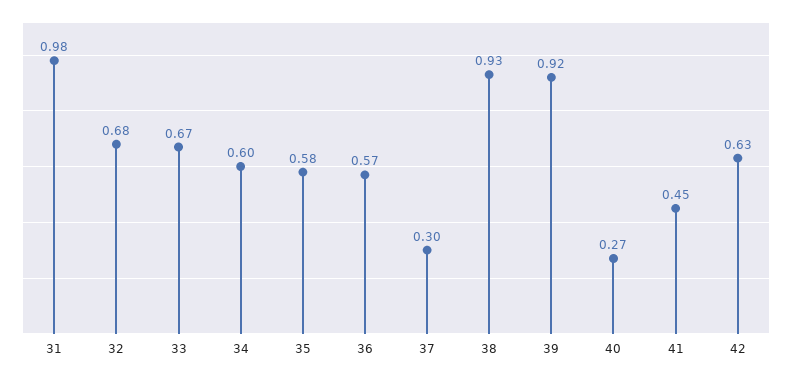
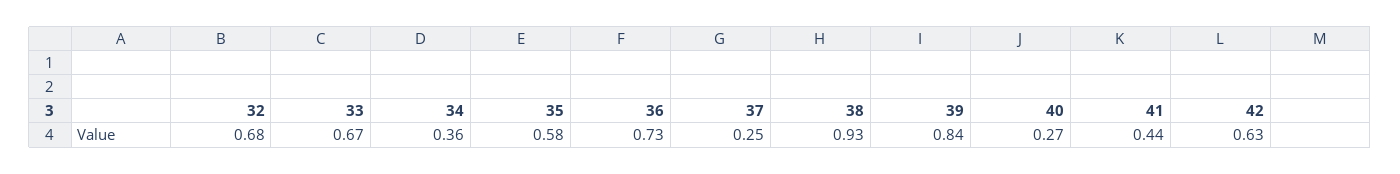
31: 0.98 -> none
34: 0.6 -> 0.36
36: 0.57 -> 0.73
37: 0.3 -> 0.25
39: 0.92 -> 0.84
41: 0.45 -> 0.44

